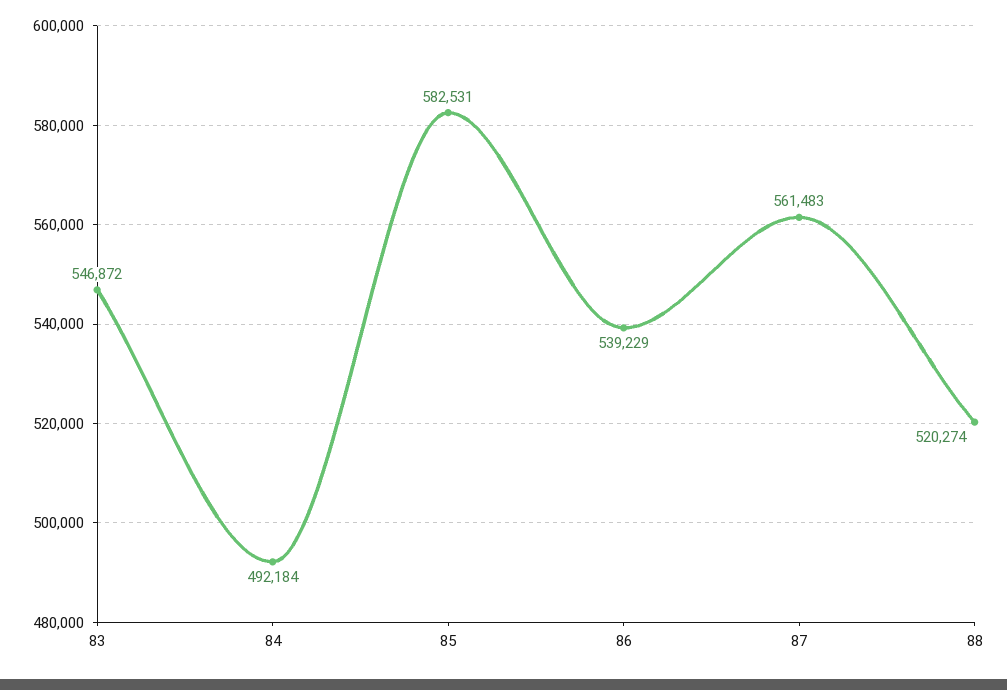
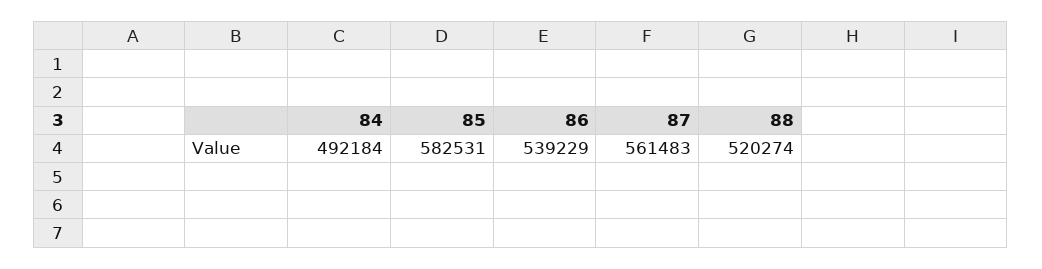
83: 546872 -> none

